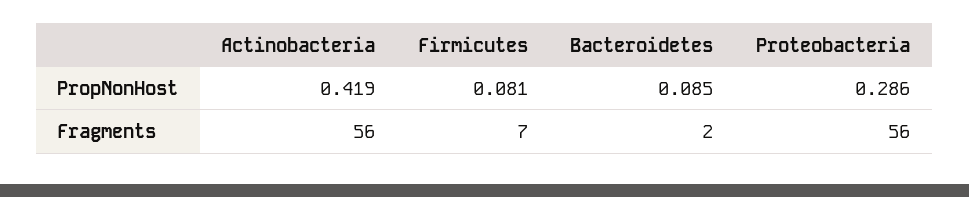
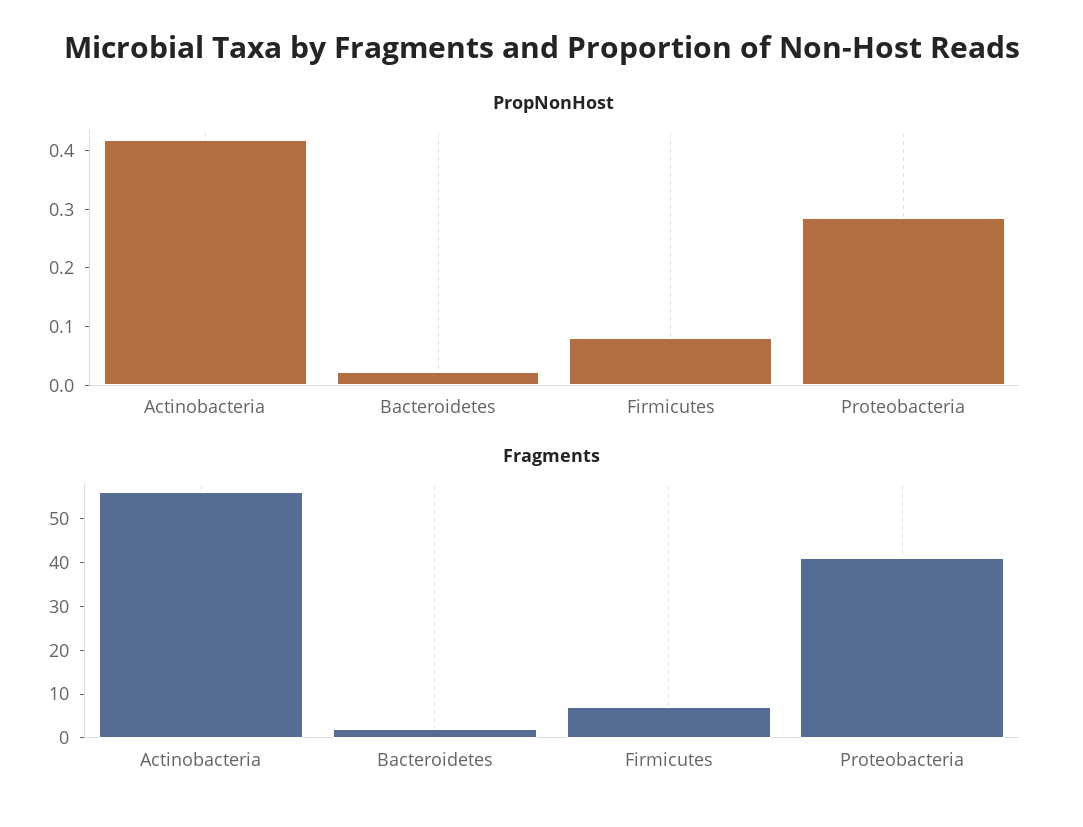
PropNonHost, Bacteroidetes: 0.085 -> 0.02
Fragments, Proteobacteria: 56 -> 40

